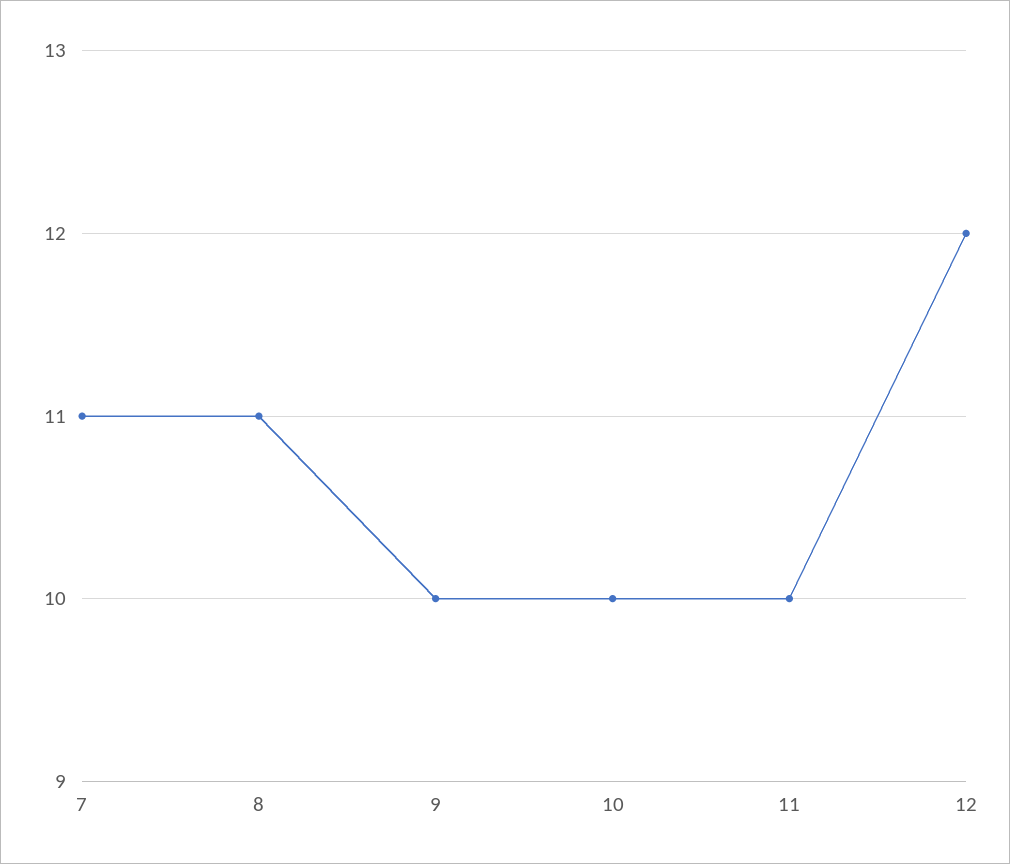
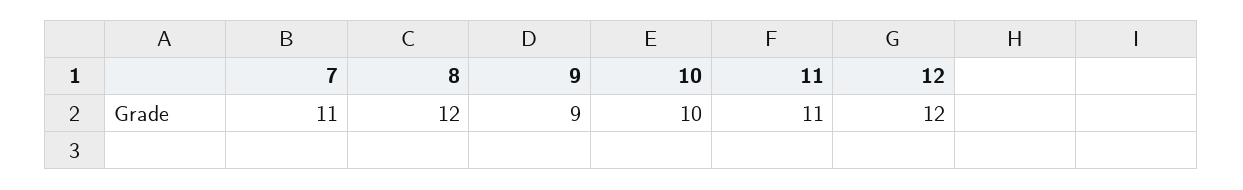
8: 11 -> 12
9: 10 -> 9
11: 10 -> 11

